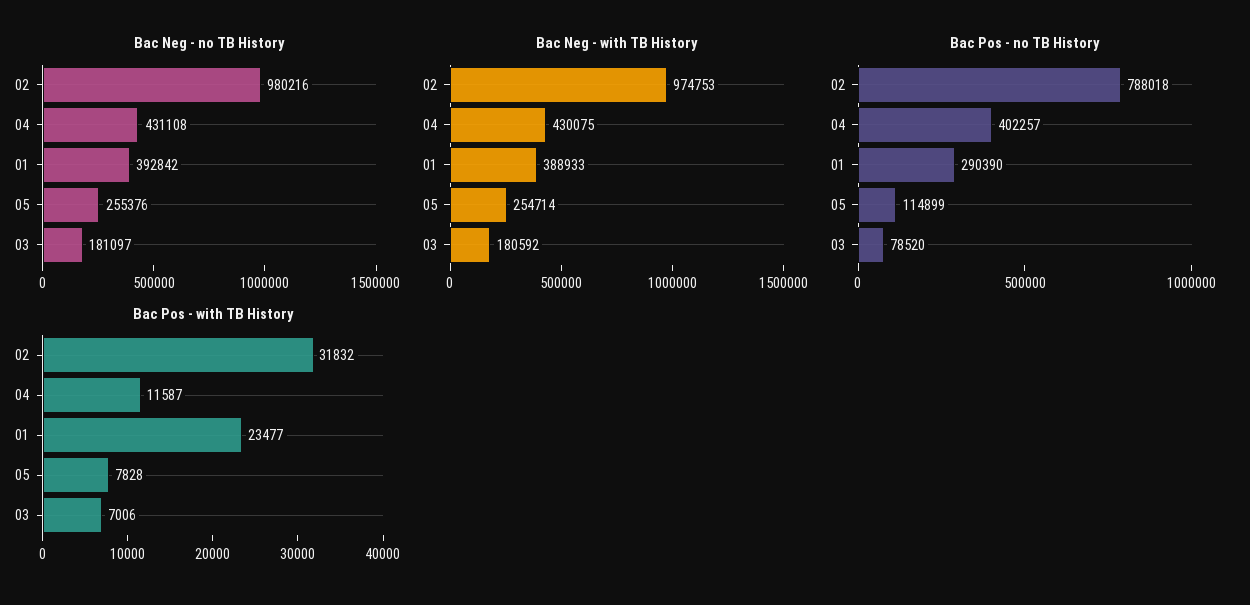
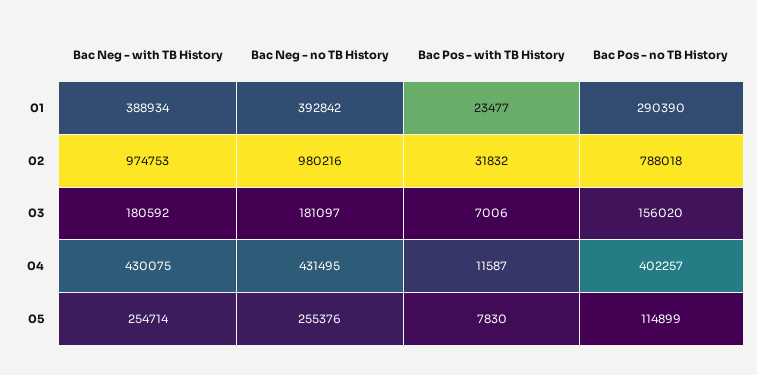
Bac Neg - no TB History, 04: 431108 -> 431495
Bac Neg - with TB History, 01: 388933 -> 388934
Bac Pos - no TB History, 03: 78520 -> 156020
Bac Pos - with TB History, 05: 7828 -> 7830

